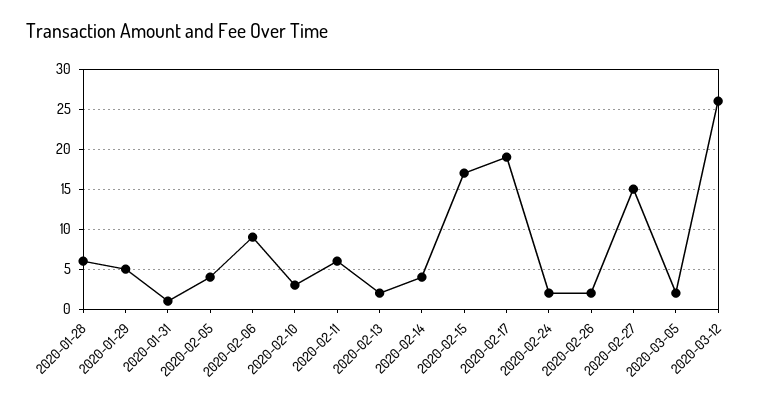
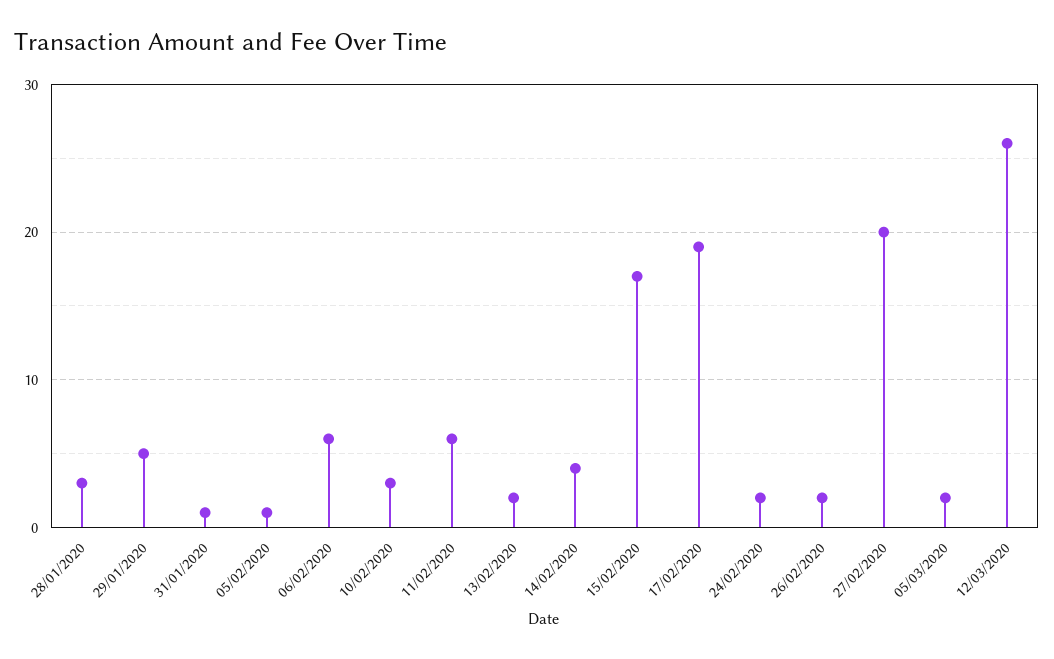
2020-01-28: 6 -> 3
2020-02-05: 4 -> 1
2020-02-06: 9 -> 6
2020-02-27: 15 -> 20

